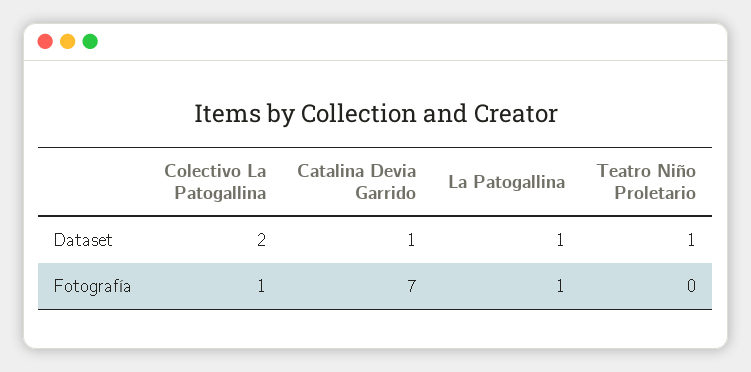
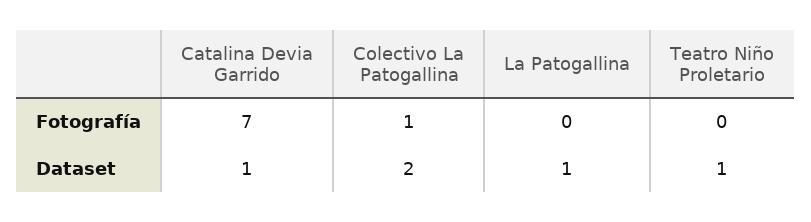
La Patogallina, Fotografía: 1 -> 0

